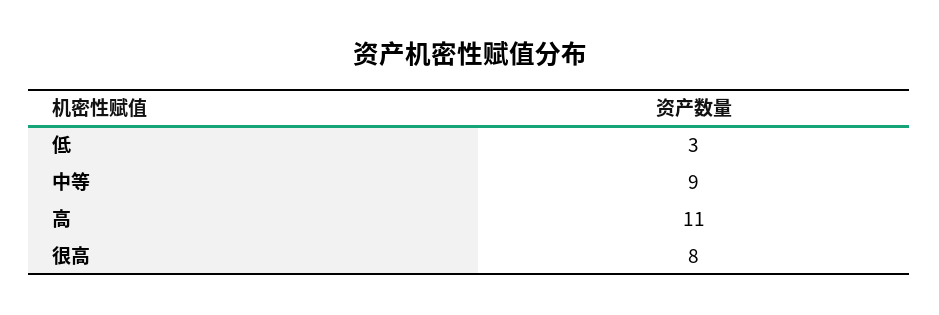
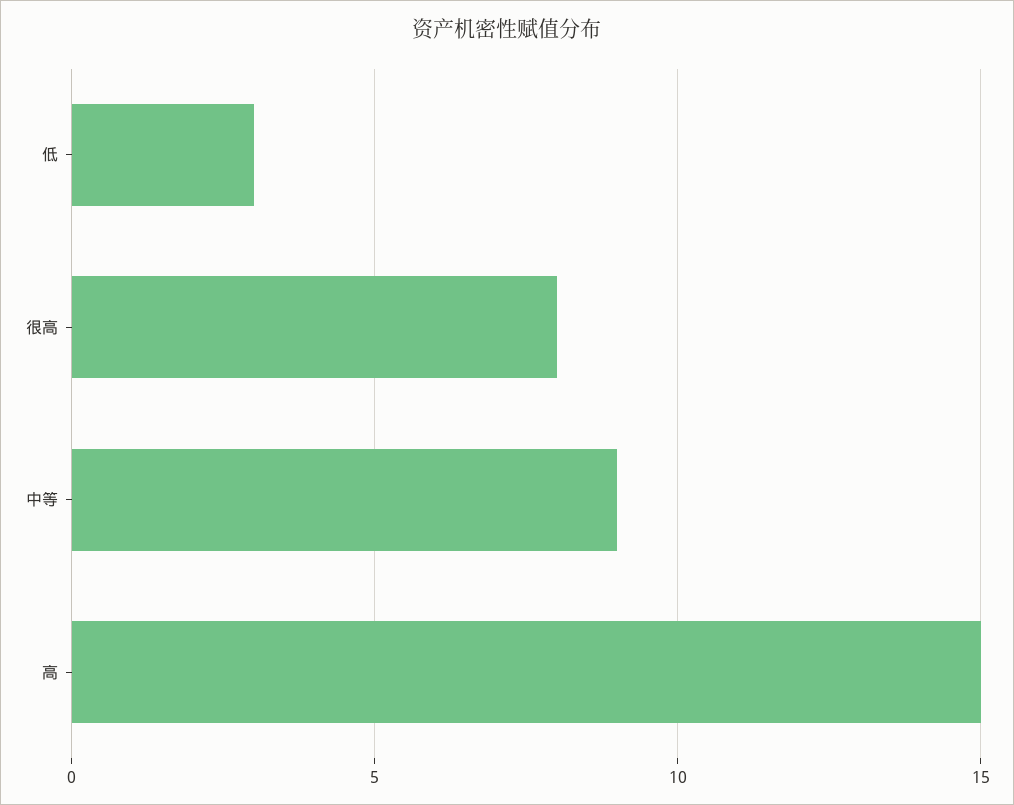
高: 11 -> 15

